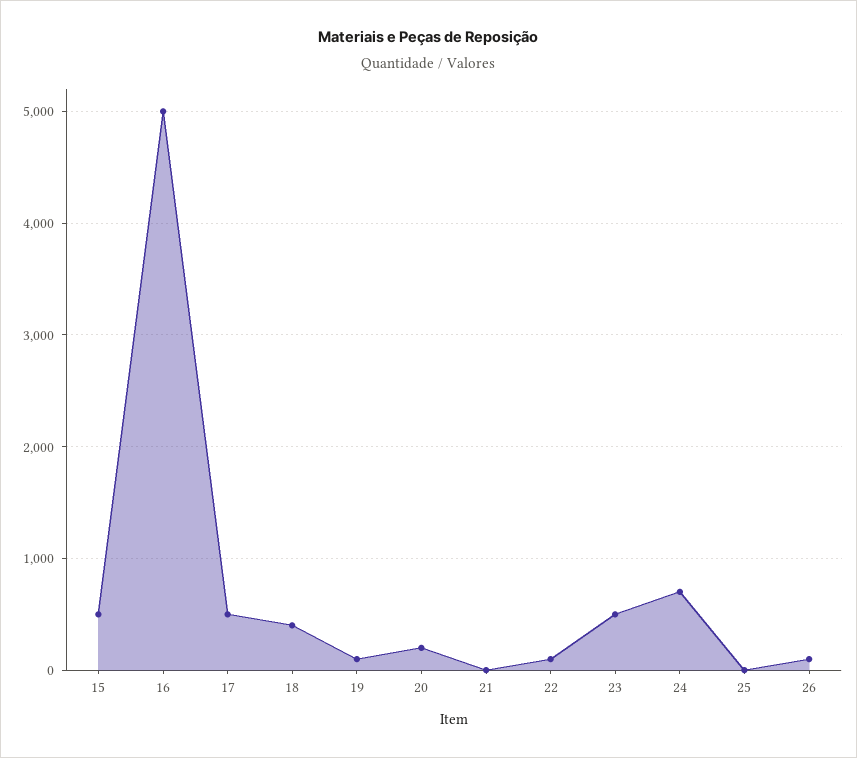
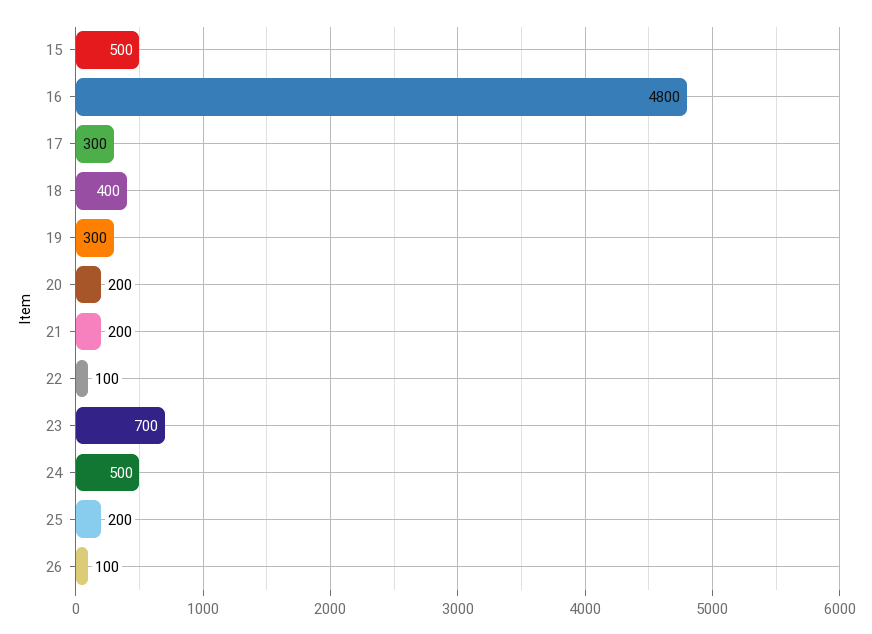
16: 5000 -> 4800
17: 500 -> 300
19: 100 -> 300
21: 0 -> 200
23: 500 -> 700
24: 700 -> 500
25: 0 -> 200

